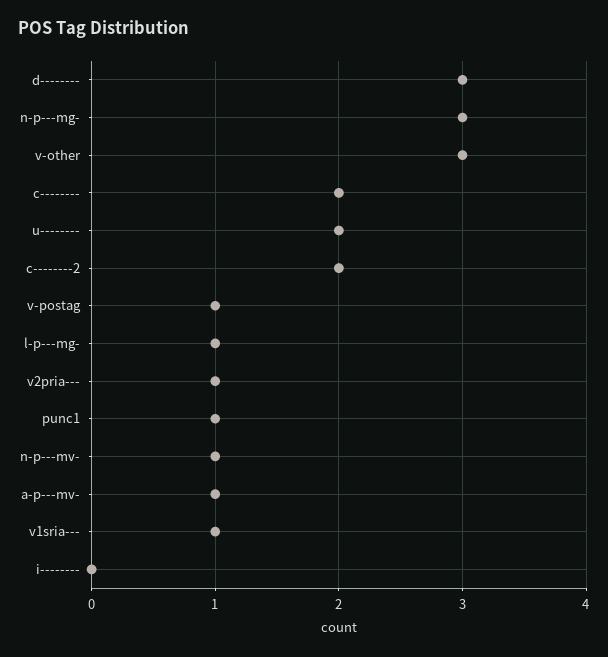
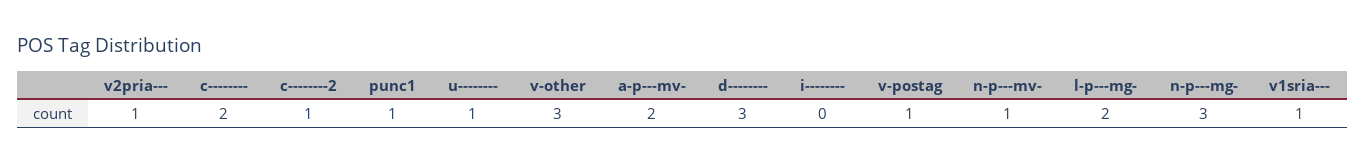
u--------: 2 -> 1
c--------2: 2 -> 1
l-p---mg-: 1 -> 2
a-p---mv-: 1 -> 2

